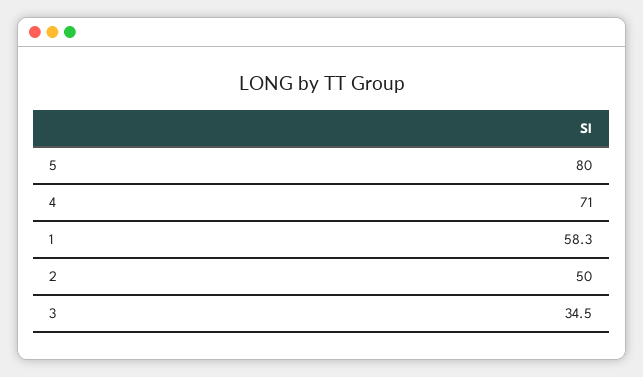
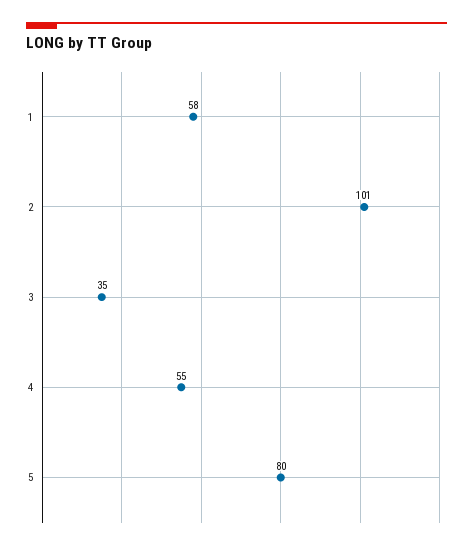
4: 71 -> 55
2: 50 -> 101

